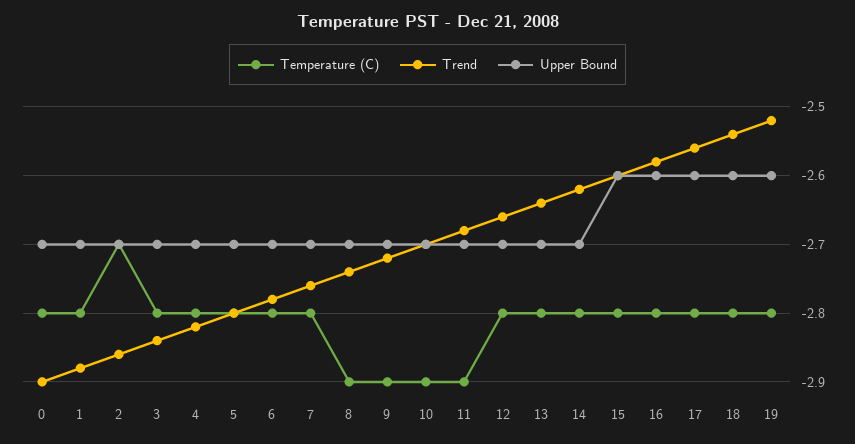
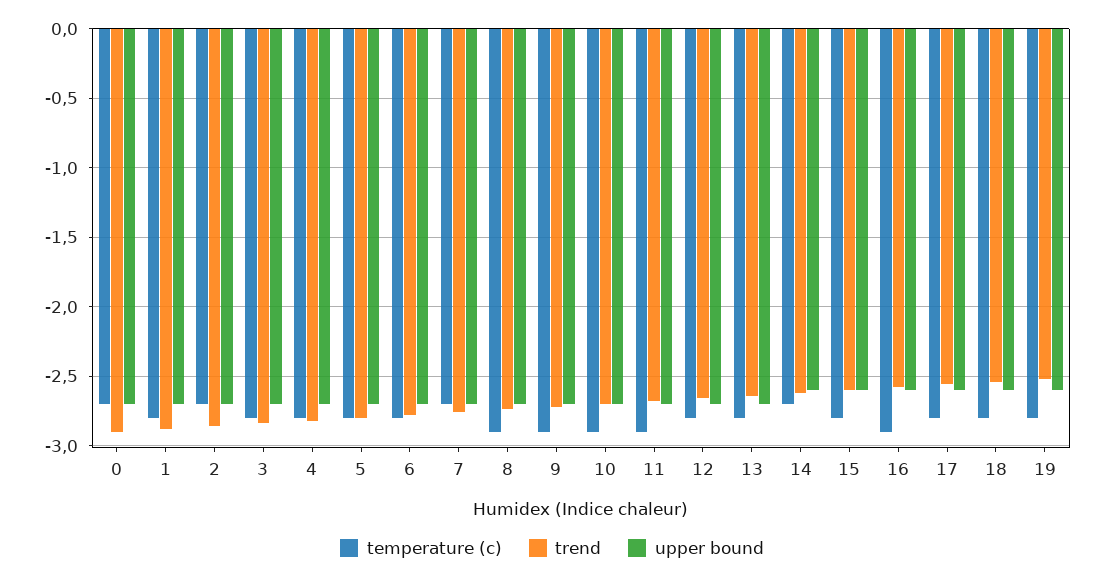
Temperature (C), 0: -2.8 -> -2.7
Temperature (C), 7: -2.8 -> -2.7
Temperature (C), 14: -2.8 -> -2.7
Upper Bound, 14: -2.7 -> -2.6
Temperature (C), 16: -2.8 -> -2.9

